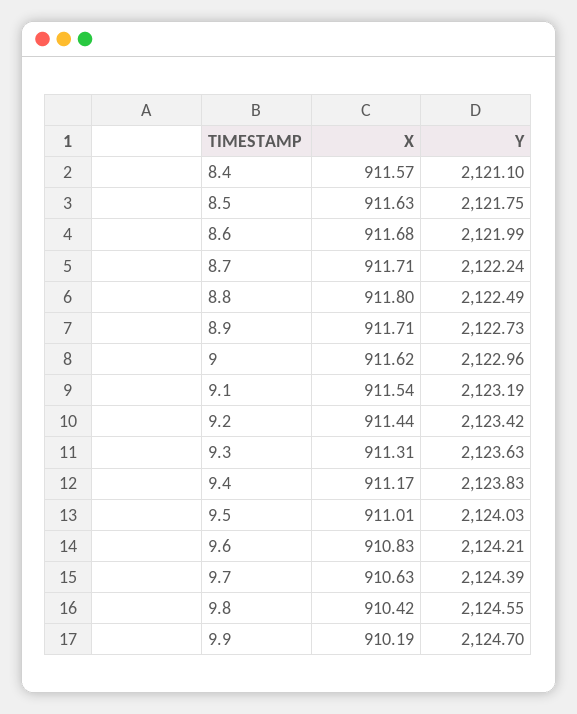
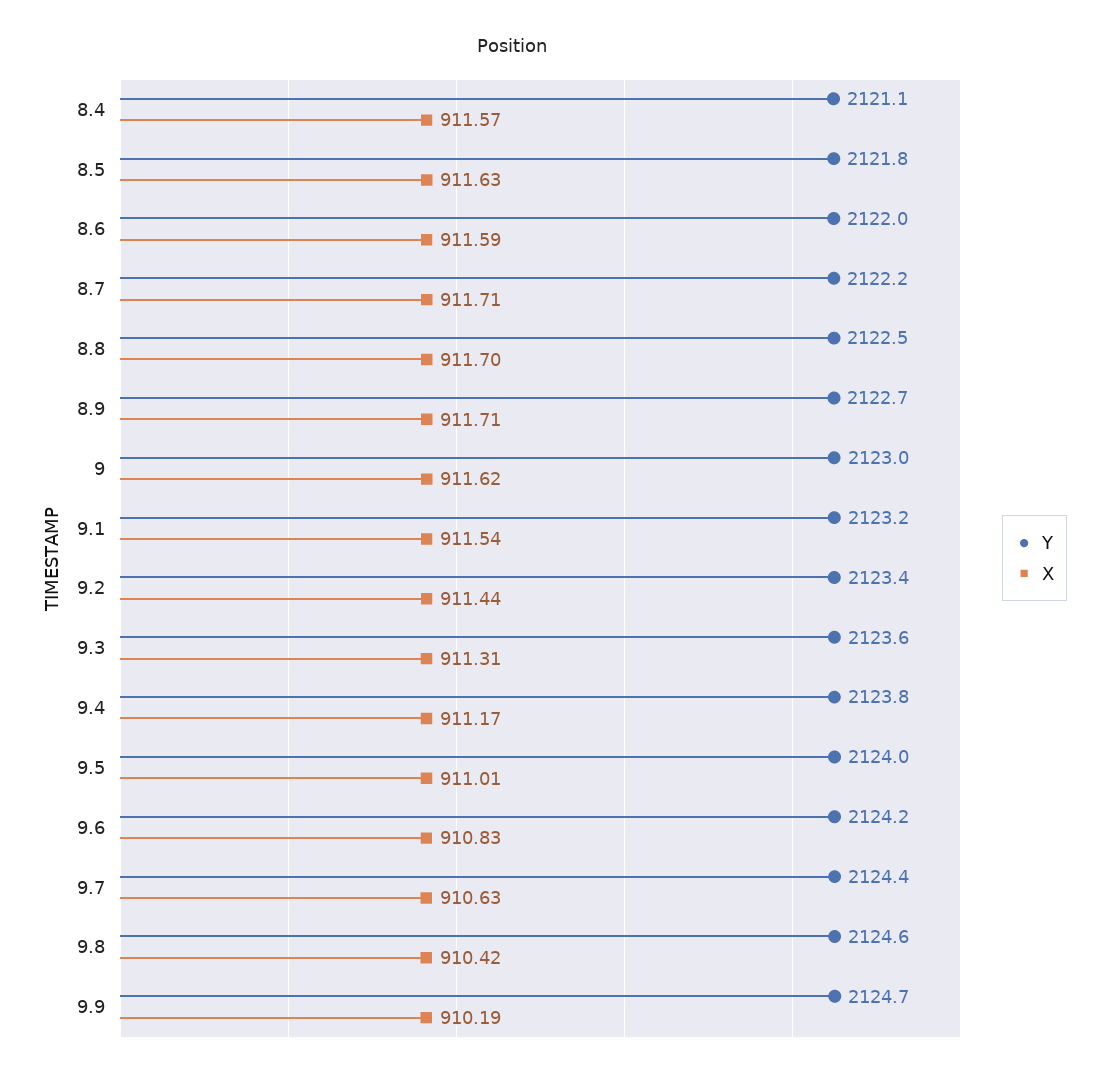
X, 8.6: 911.68 -> 911.59
X, 8.8: 911.8 -> 911.7

